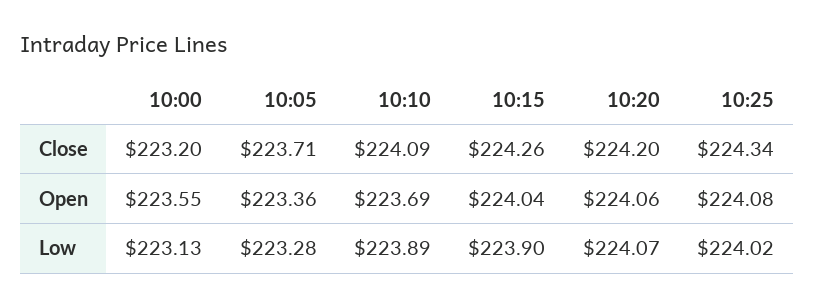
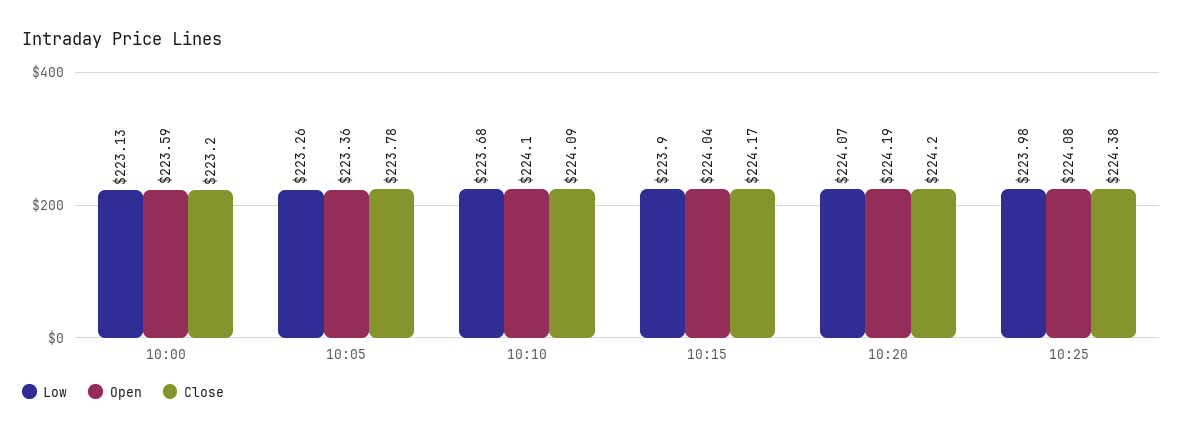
Close, 10:05: 223.71 -> 223.78
Close, 10:15: 224.26 -> 224.17
Close, 10:25: 224.34 -> 224.38
Open, 10:00: 223.55 -> 223.59
Open, 10:10: 223.69 -> 224.1
Open, 10:20: 224.06 -> 224.19
Low, 10:05: 223.28 -> 223.26
Low, 10:10: 223.89 -> 223.68
Low, 10:25: 224.02 -> 223.98

